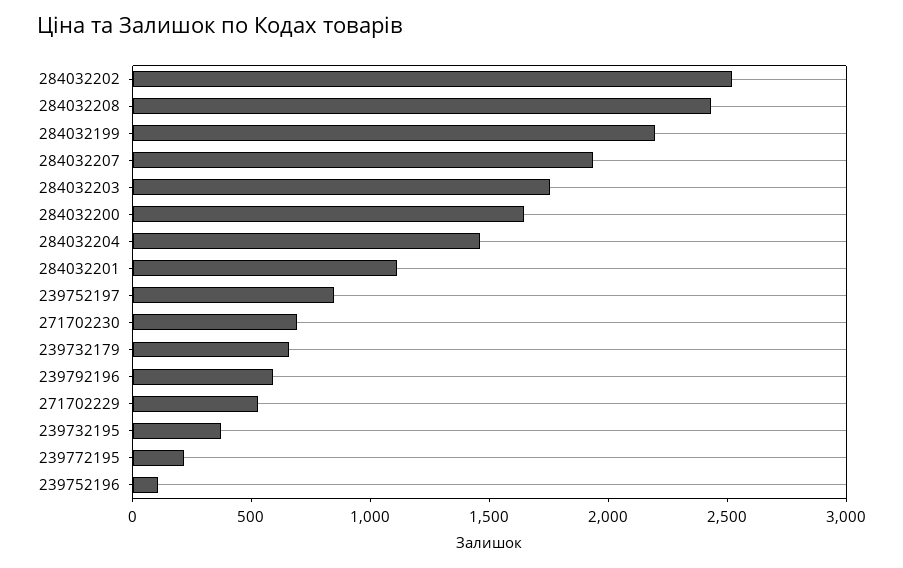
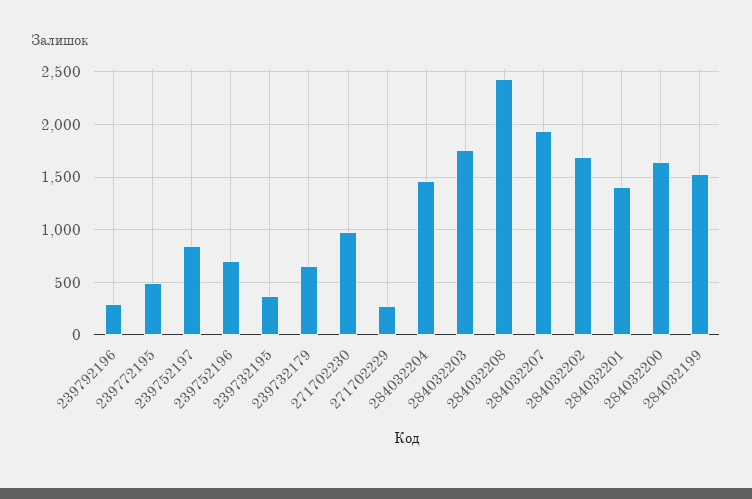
284032202: 2500 -> 1700
284032199: 2200 -> 1500
284032201: 1100 -> 1400
271702230: 700 -> 1000
239792196: 600 -> 300
271702229: 500 -> 300
239772195: 200 -> 500
239752196: 100 -> 700

